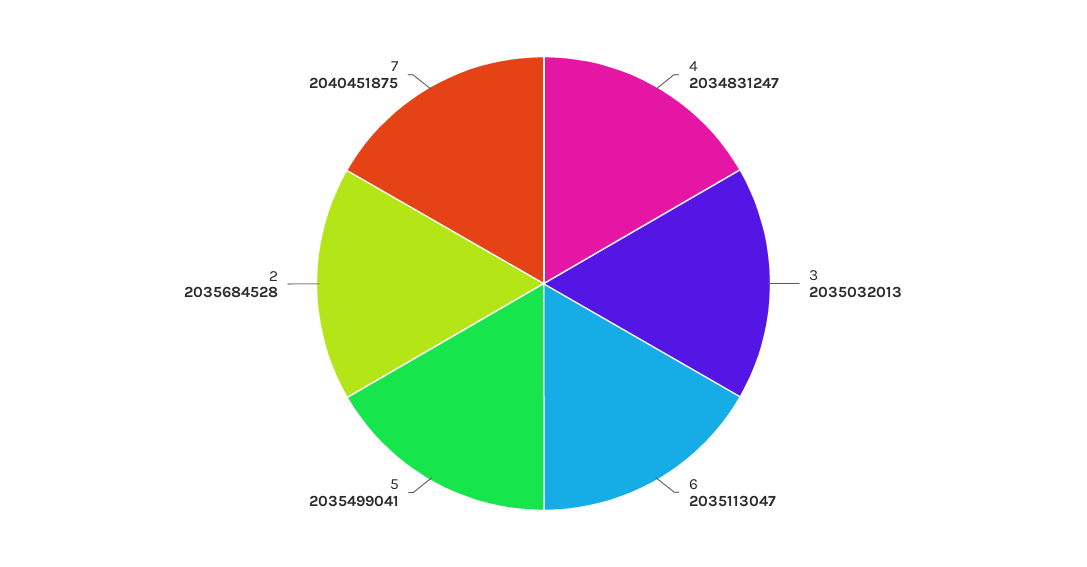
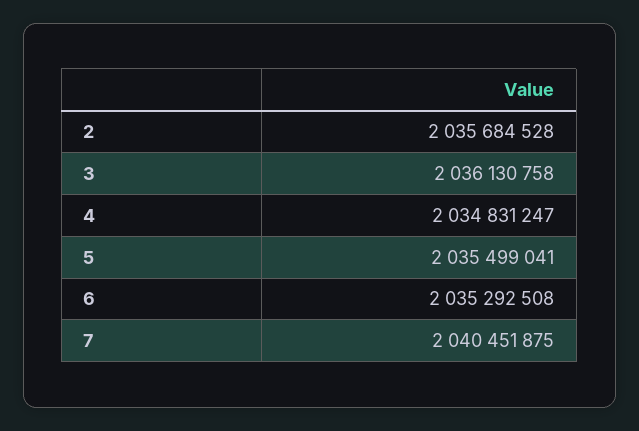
3: 2035032013 -> 2036130758
6: 2035113047 -> 2035292508

